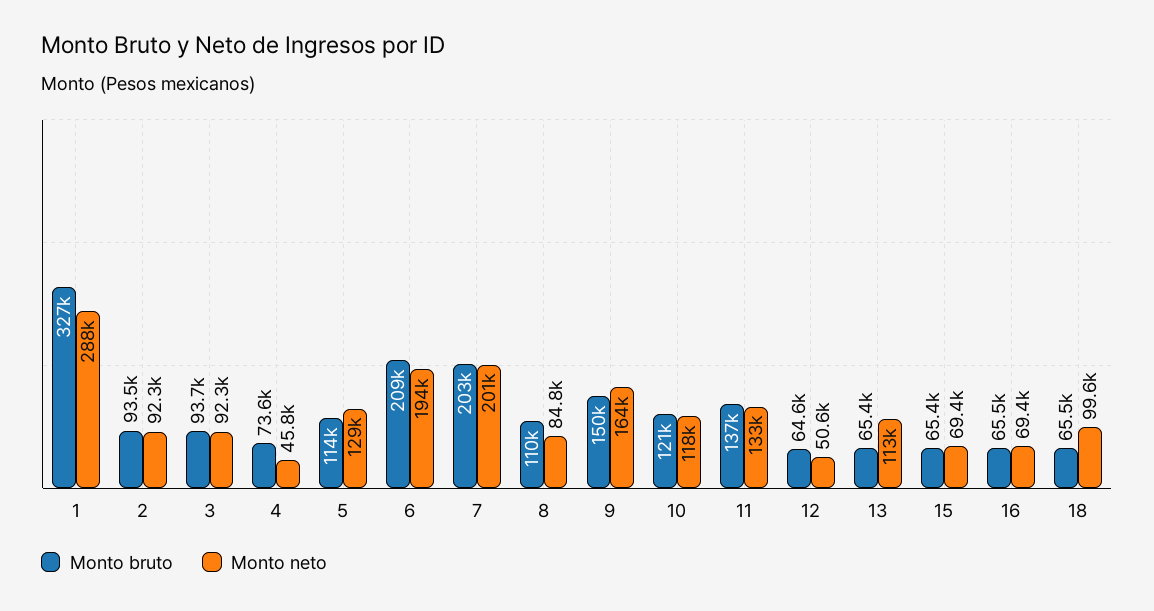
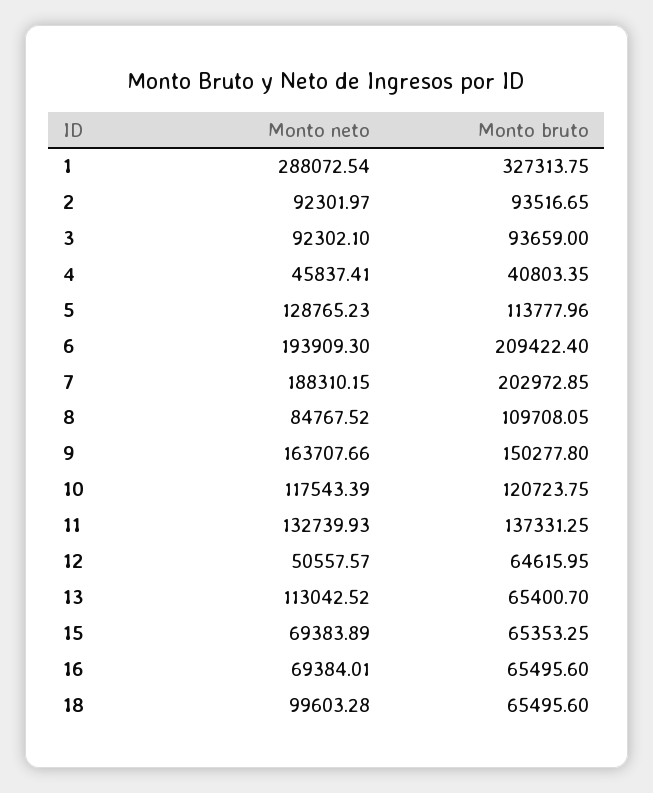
Monto bruto, 4: 73600 -> 40803.35
Monto neto, 7: 201000 -> 188310.15

